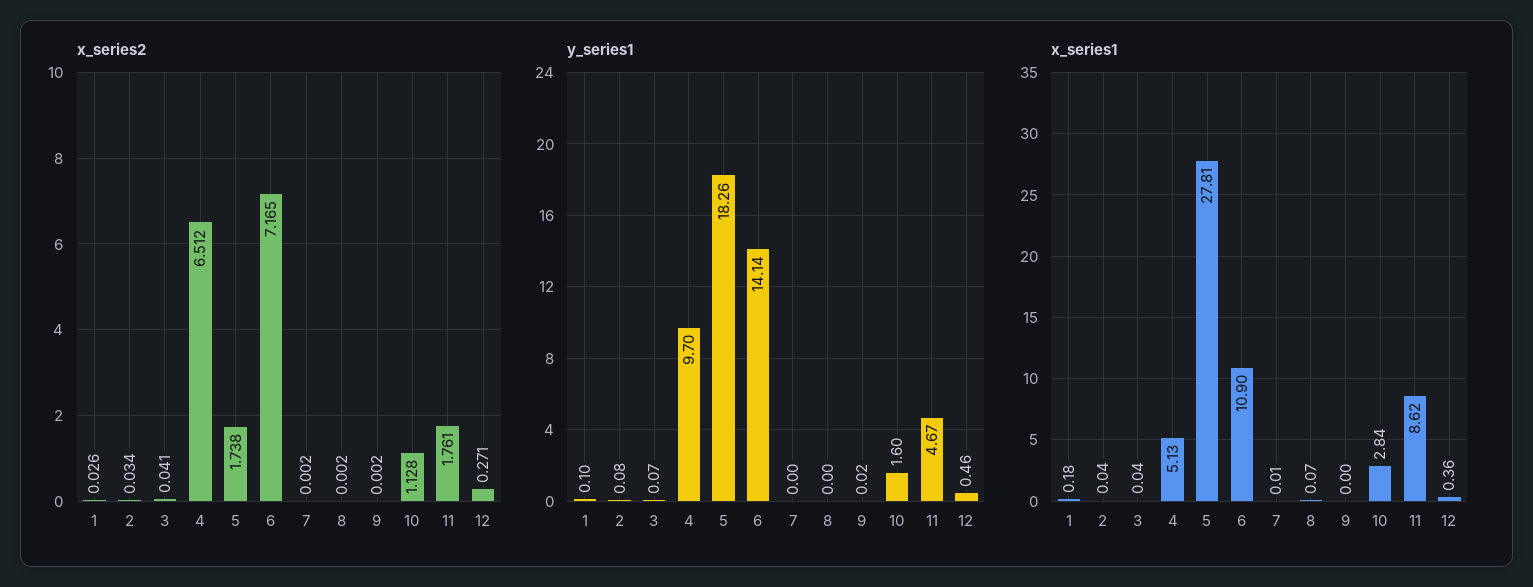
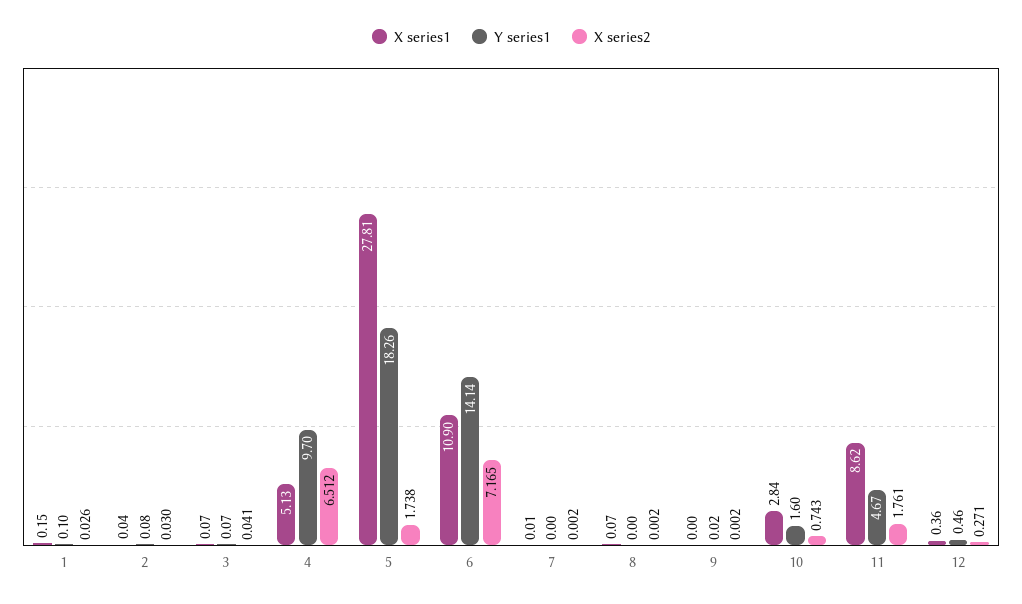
x_series2, 2: 0.034 -> 0.03
x_series2, 10: 1.128 -> 0.743
x_series1, 1: 0.18 -> 0.15
x_series1, 3: 0.04 -> 0.07

